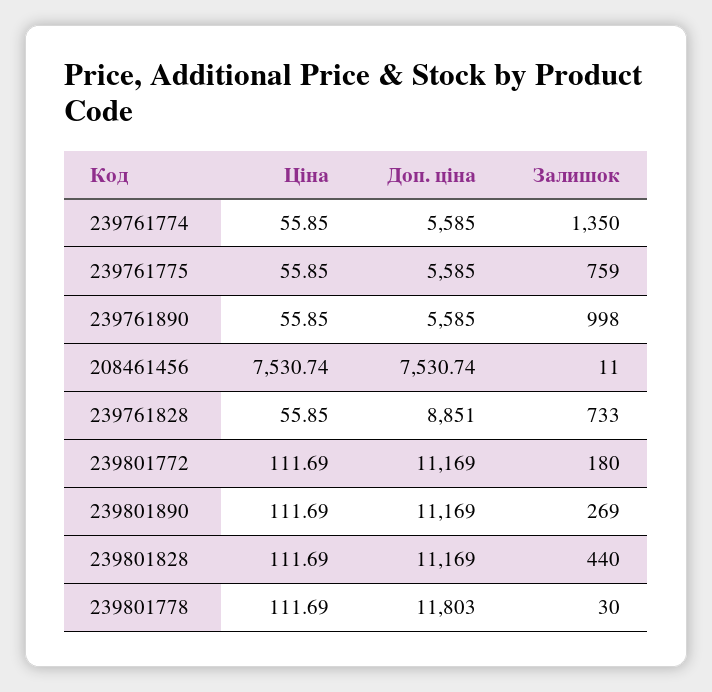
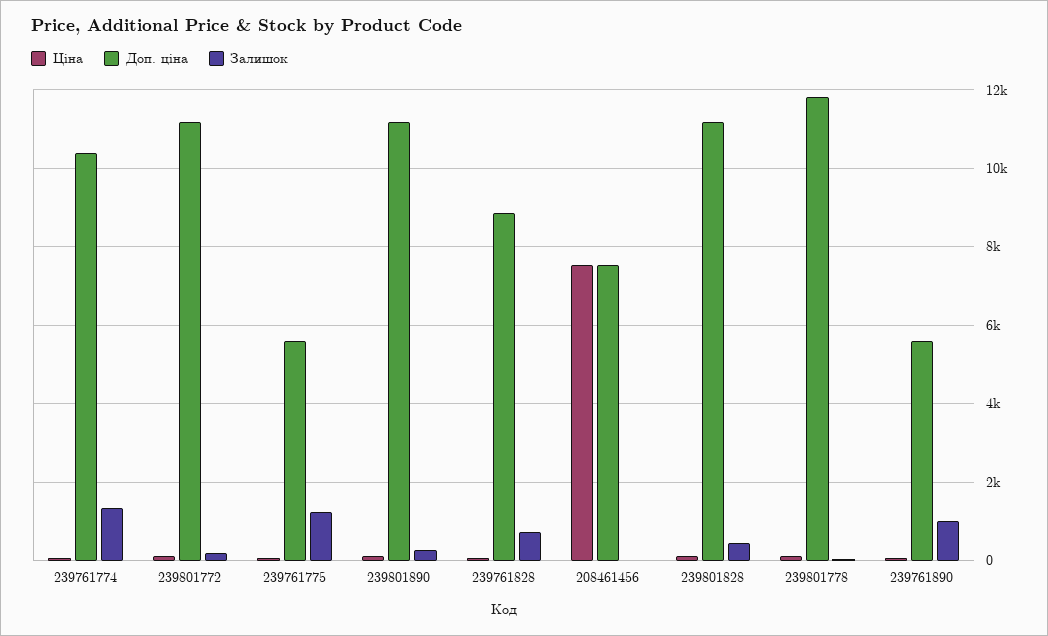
Доп. ціна, 239761774: 5585 -> 10400
Залишок, 239761775: 759 -> 1200

